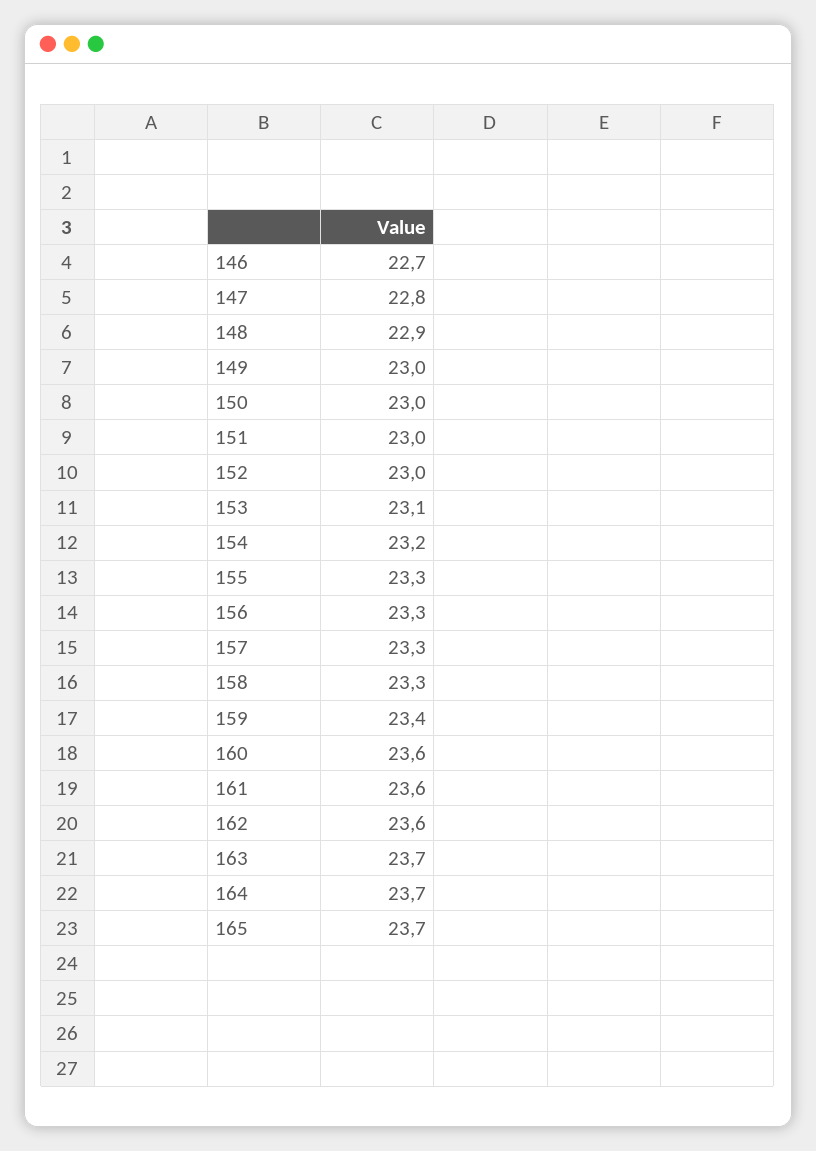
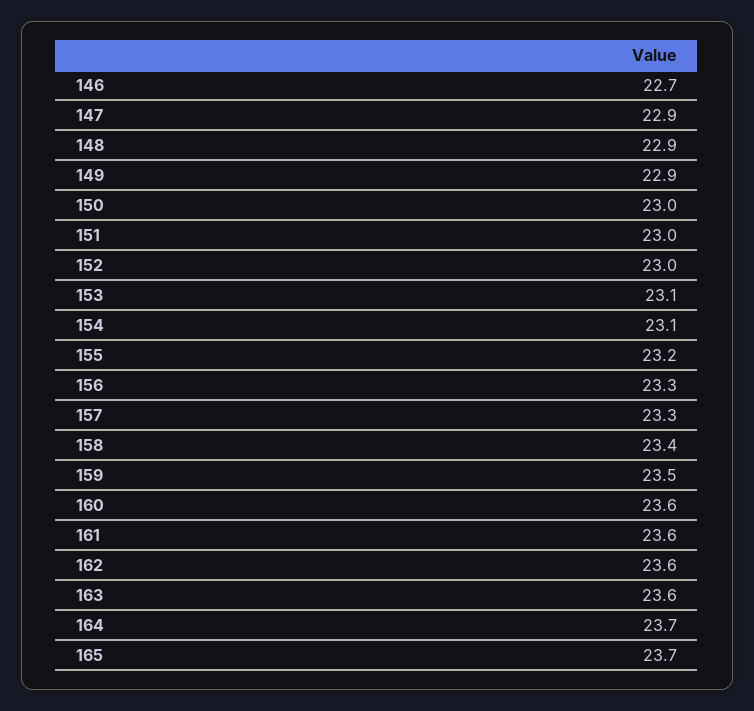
147: 22.8 -> 22.9
149: 23 -> 22.9
154: 23.2 -> 23.1
155: 23.3 -> 23.2
158: 23.3 -> 23.4
159: 23.4 -> 23.5
163: 23.7 -> 23.6

